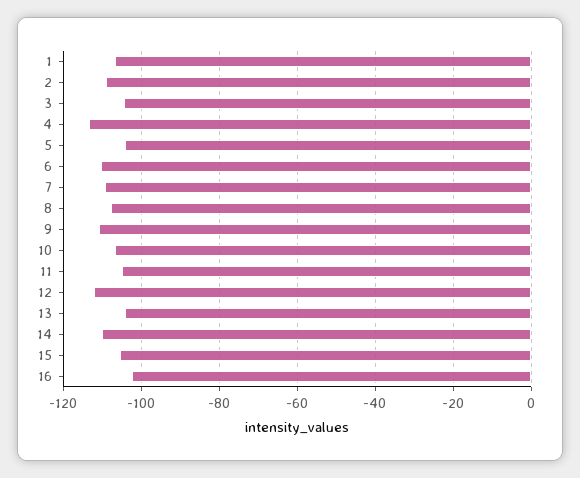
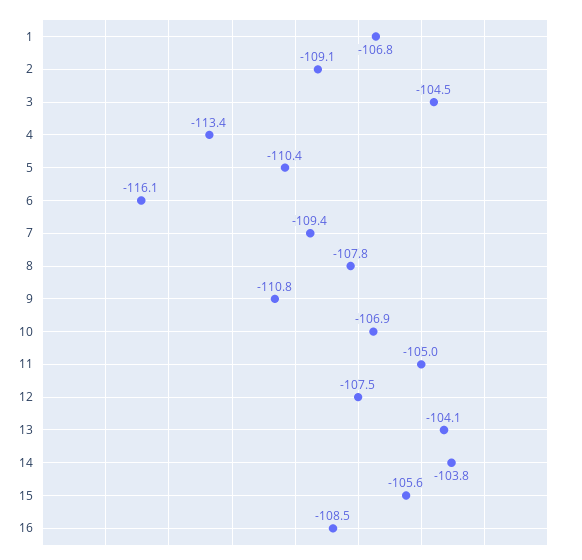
5: -104 -> -110.4
6: -110 -> -116.1
12: -112 -> -107.5
14: -110 -> -103.8
16: -102 -> -108.5

